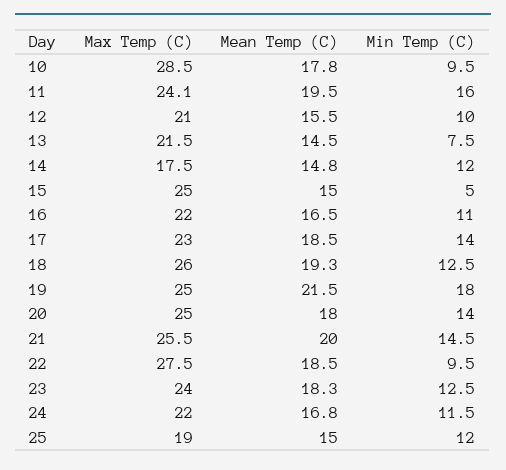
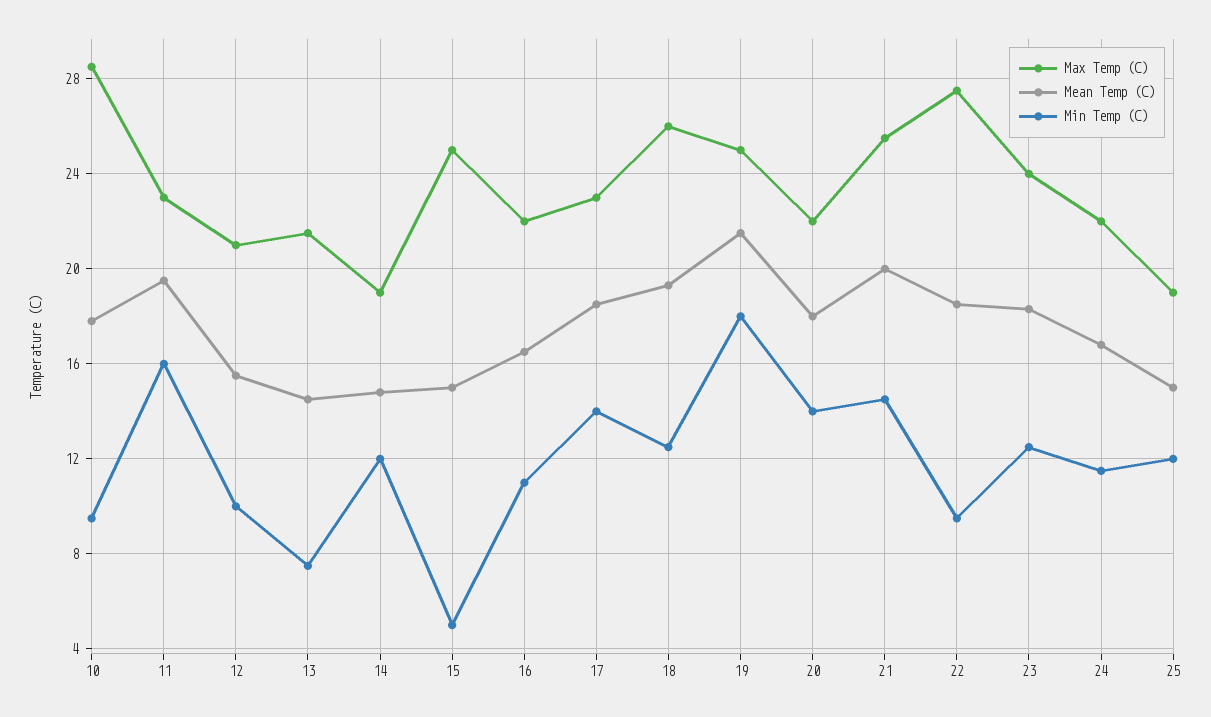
Max Temp (C), 11: 24.1 -> 23
Max Temp (C), 14: 17.5 -> 19
Max Temp (C), 20: 25 -> 22

